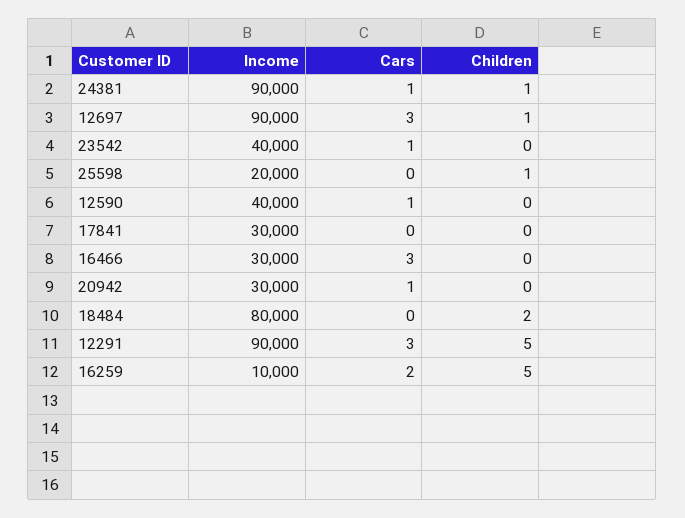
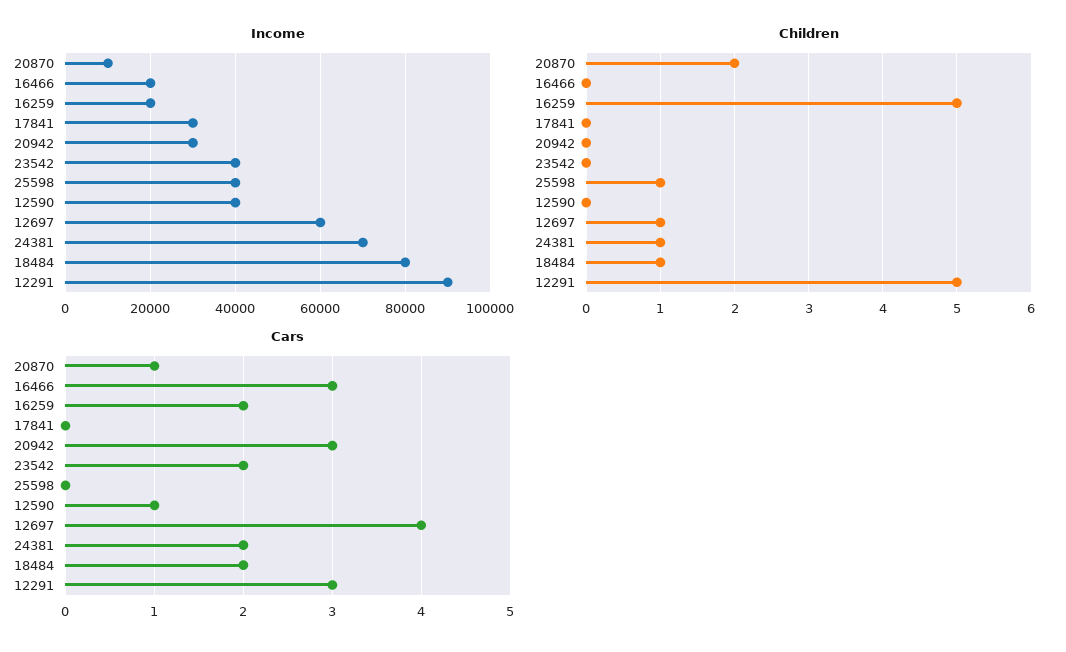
Income, 24381: 90000 -> 70000
Cars, 24381: 1 -> 2
Income, 12697: 90000 -> 60000
Cars, 12697: 3 -> 4
Cars, 23542: 1 -> 2
Income, 25598: 20000 -> 40000
Income, 16466: 30000 -> 20000
Cars, 20942: 1 -> 3
Cars, 18484: 0 -> 2
Children, 18484: 2 -> 1
Income, 16259: 10000 -> 20000
Income, 20870: none -> 10000
Children, 20870: none -> 2
Cars, 20870: none -> 1

